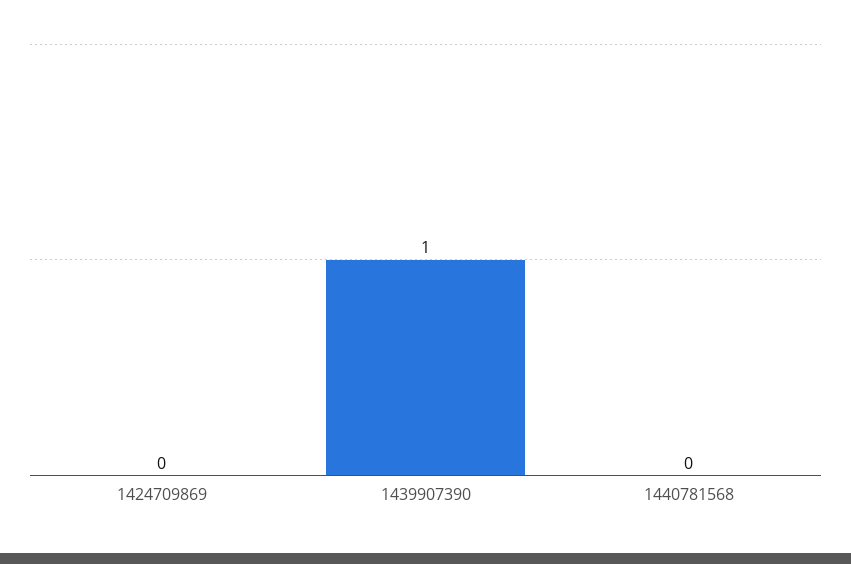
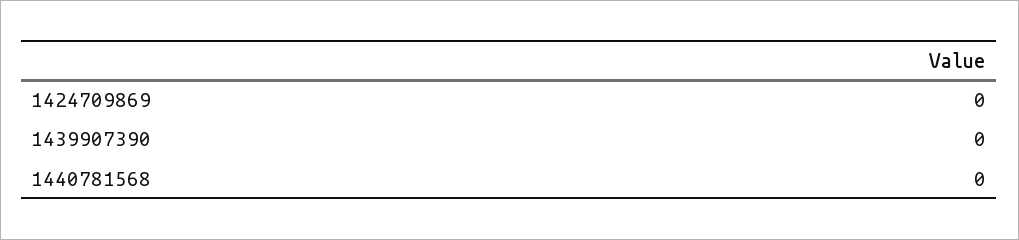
1439907390: 1 -> 0

